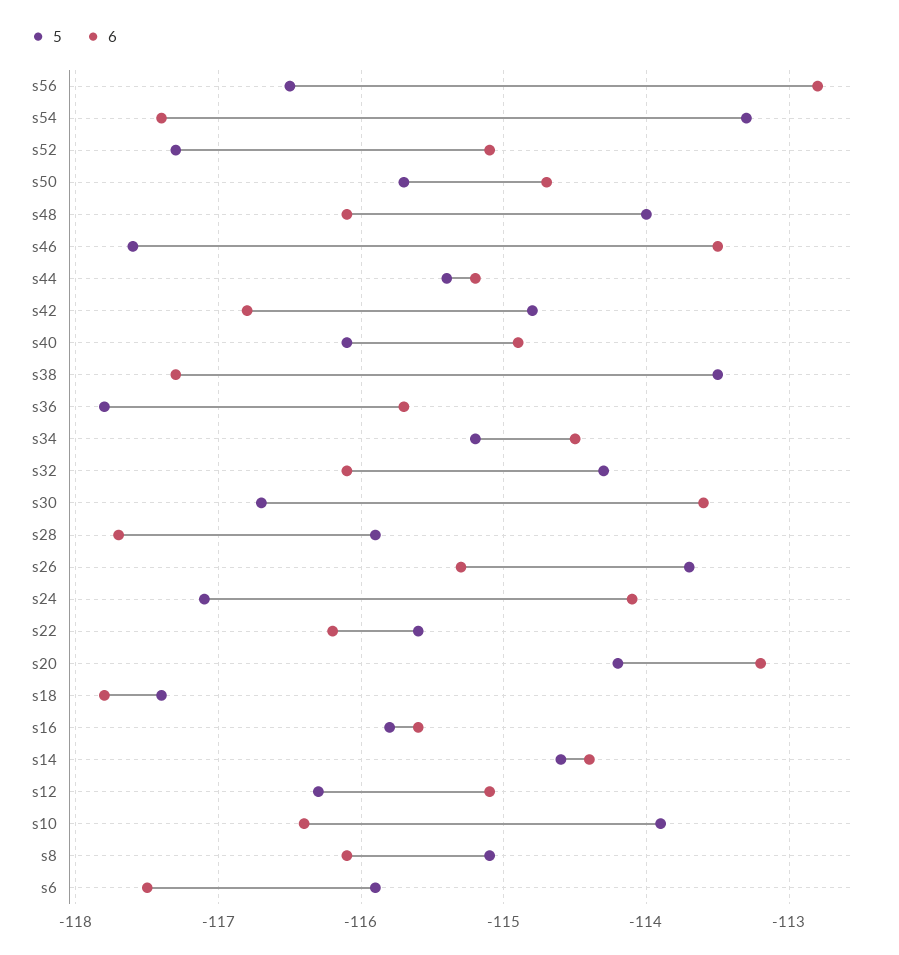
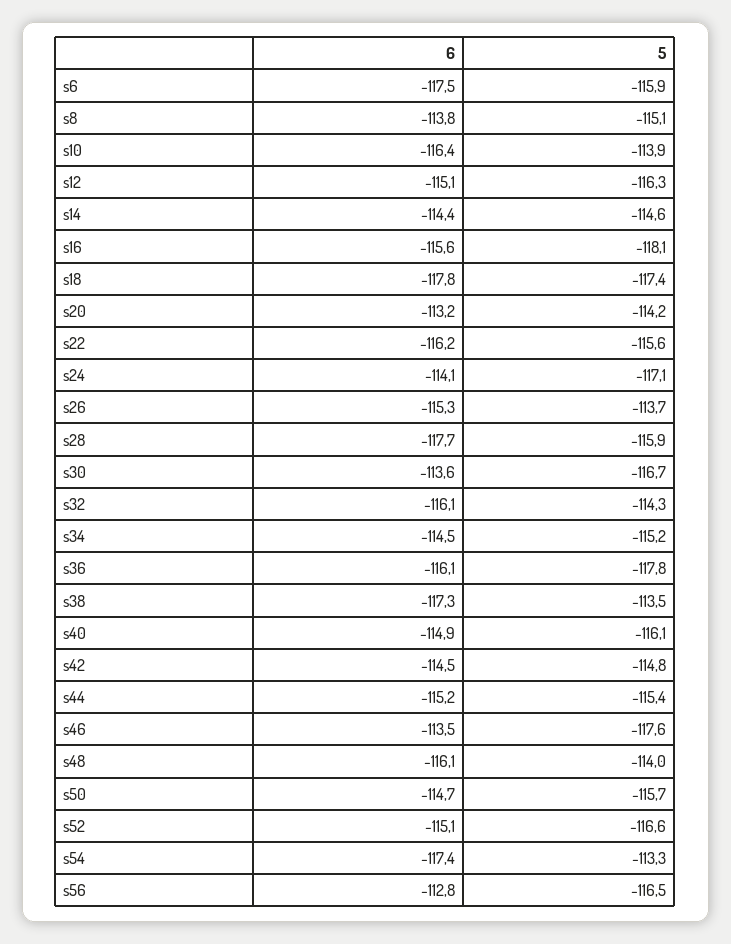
5, s52: -117.3 -> -116.6
6, s42: -116.8 -> -114.5
6, s36: -115.7 -> -116.1
5, s16: -115.8 -> -118.1
6, s8: -116.1 -> -113.8

